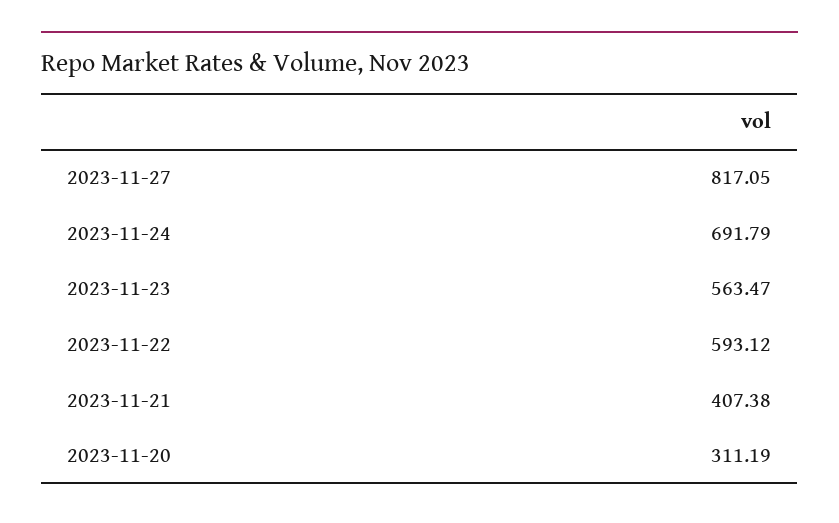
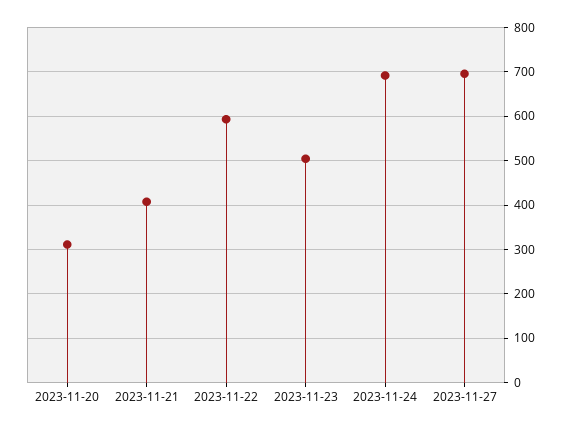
2023-11-27: 817.05 -> 700
2023-11-23: 563.47 -> 500

